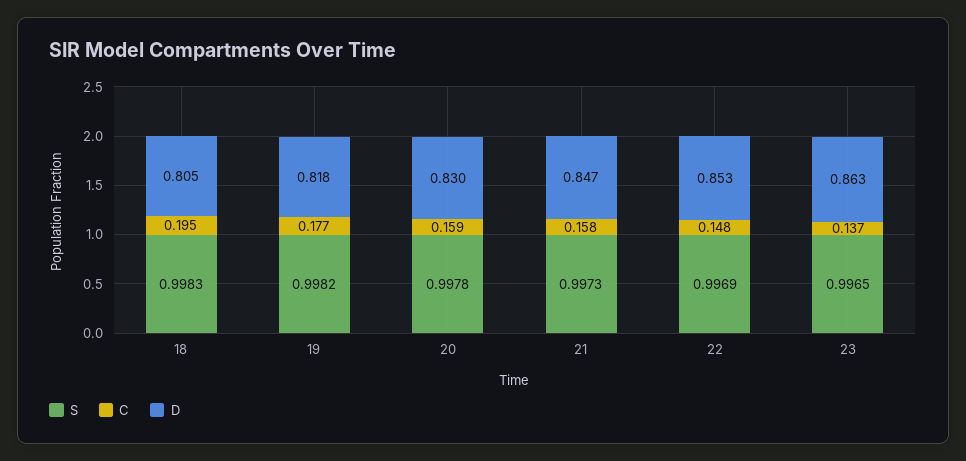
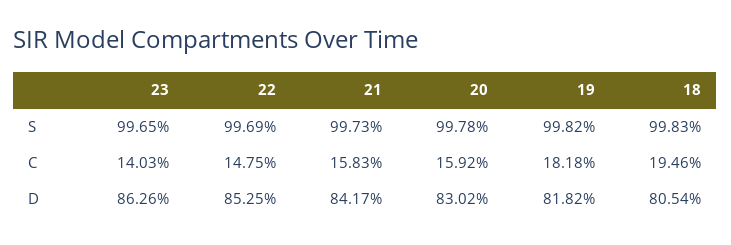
C, 19: 0.177 -> 0.1818
D, 21: 0.847 -> 0.8417
C, 23: 0.137 -> 0.1403

